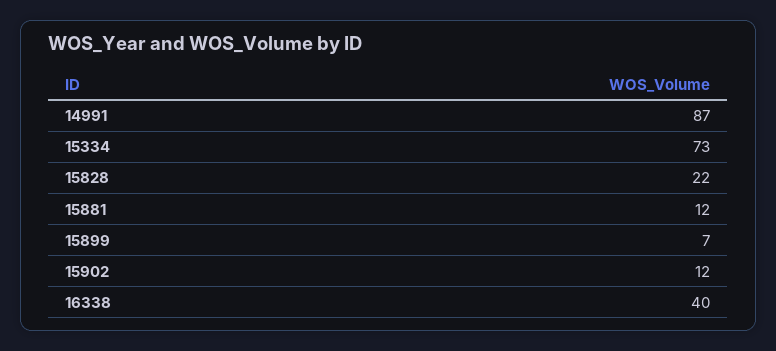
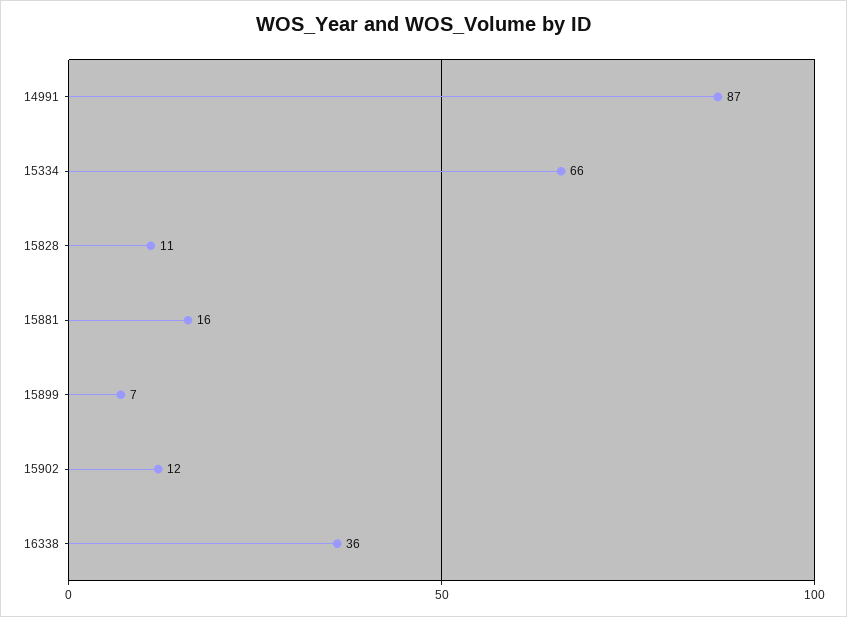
15334: 73 -> 66
15828: 22 -> 11
15881: 12 -> 16
16338: 40 -> 36

